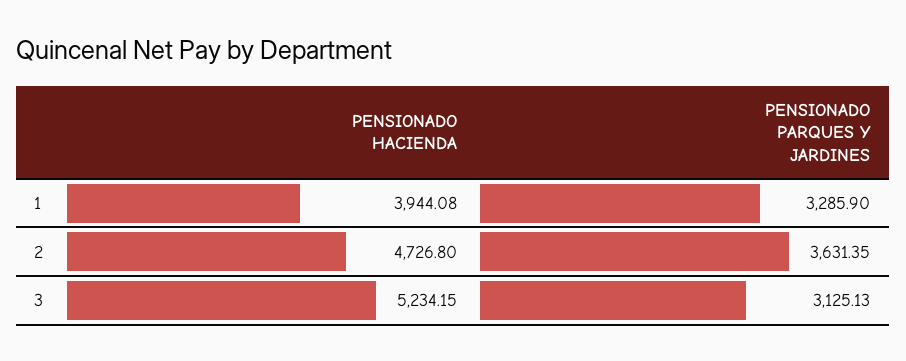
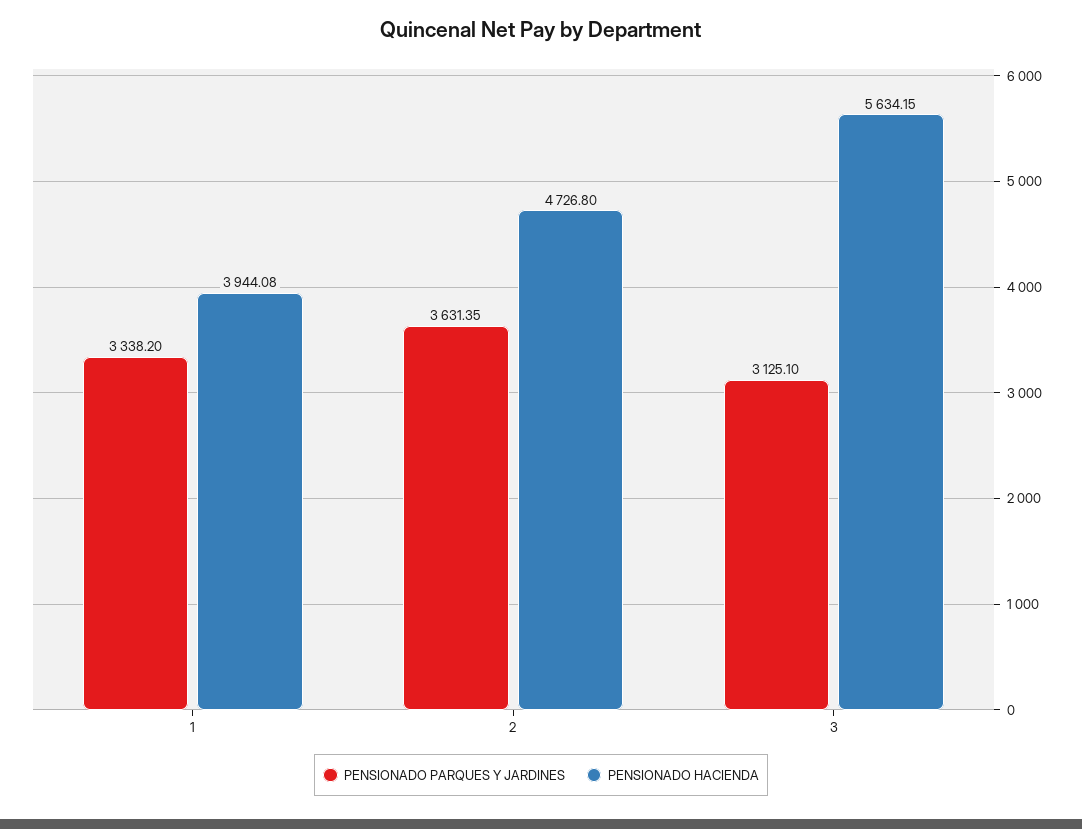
PENSIONADO PARQUES Y JARDINES, 1: 3285.9 -> 3338.2
PENSIONADO HACIENDA, 3: 5234.15 -> 5634.15
PENSIONADO PARQUES Y JARDINES, 3: 3125.13 -> 3125.1

